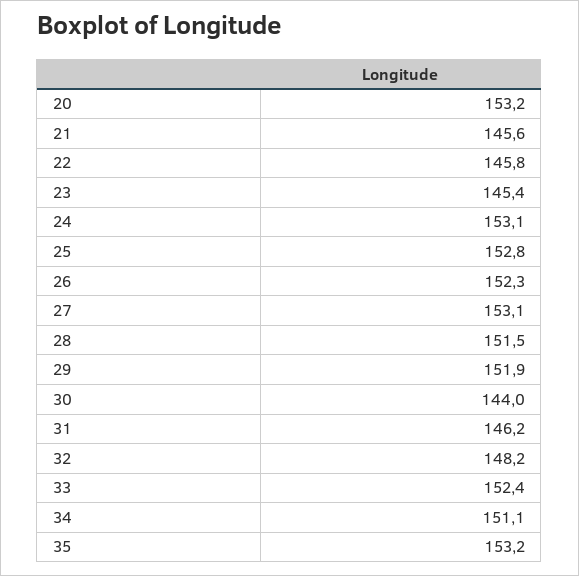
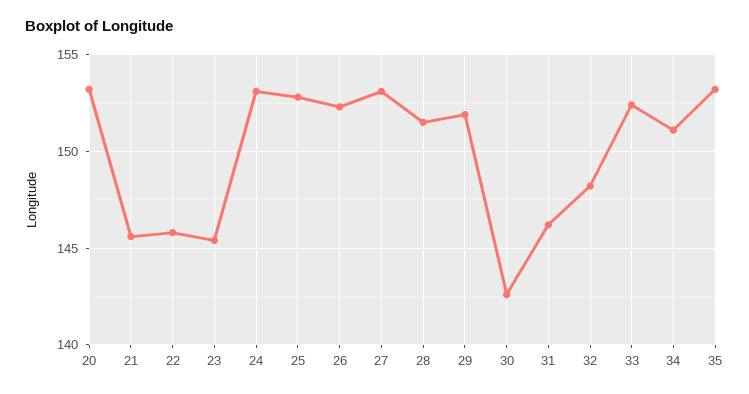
30: 144 -> 142.5

